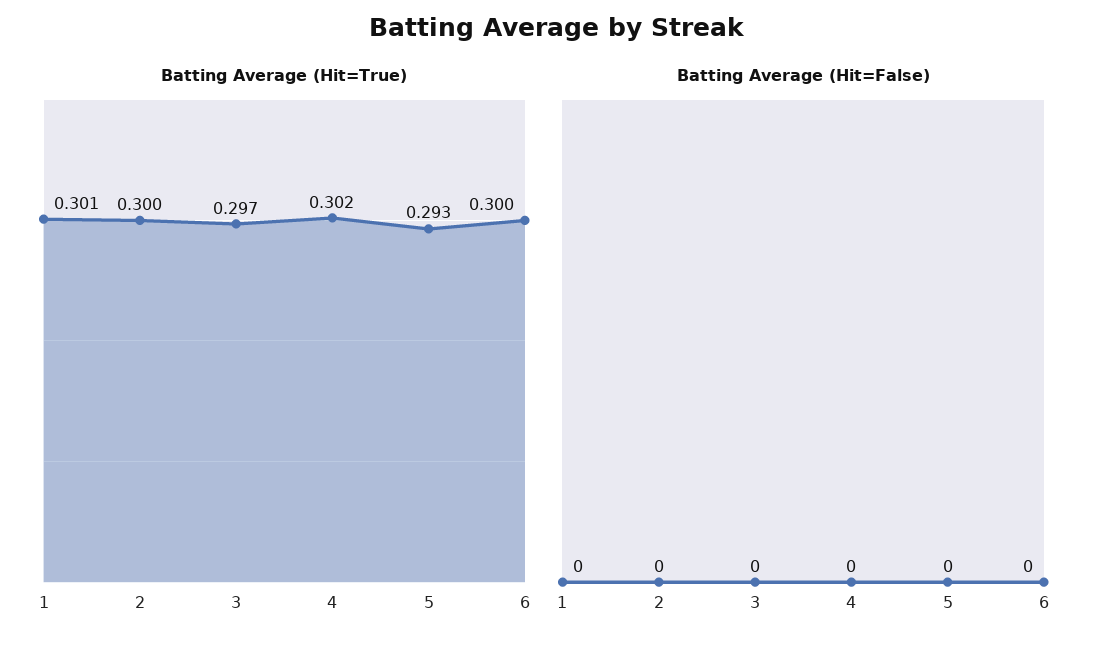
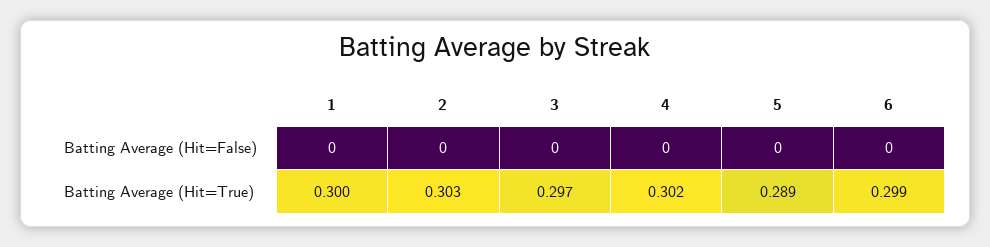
Batting Average (Hit=True), 1: 0.301 -> 0.3
Batting Average (Hit=True), 2: 0.3 -> 0.303
Batting Average (Hit=True), 5: 0.293 -> 0.289
Batting Average (Hit=True), 6: 0.3 -> 0.299

